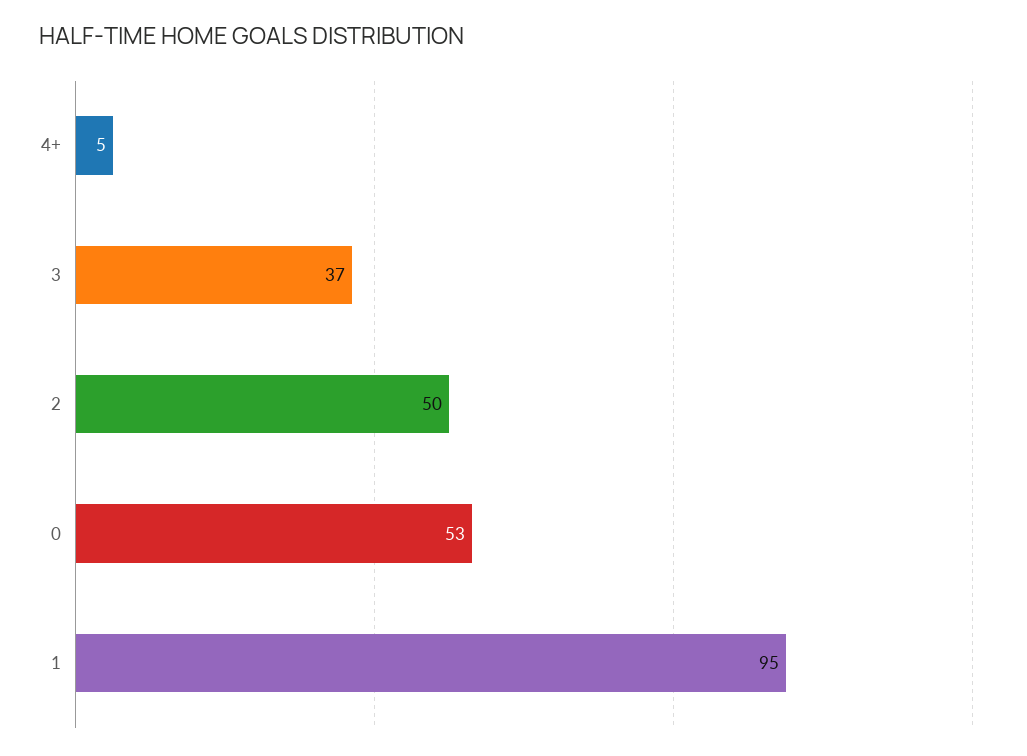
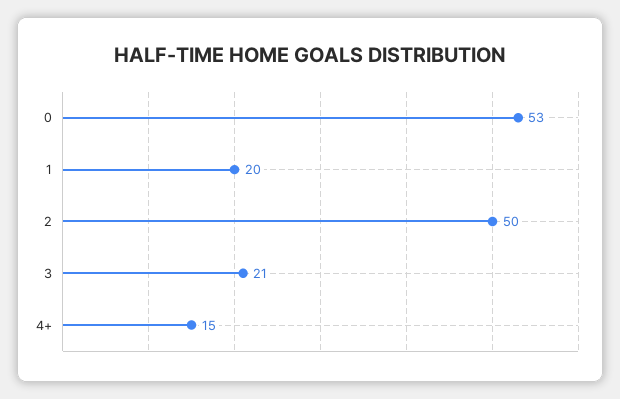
4+: 5 -> 15
3: 37 -> 21
1: 95 -> 20

